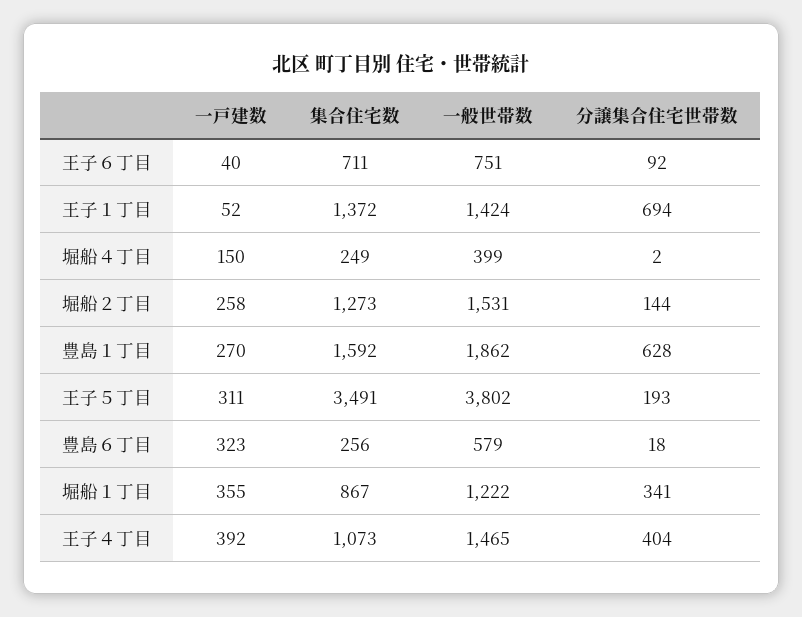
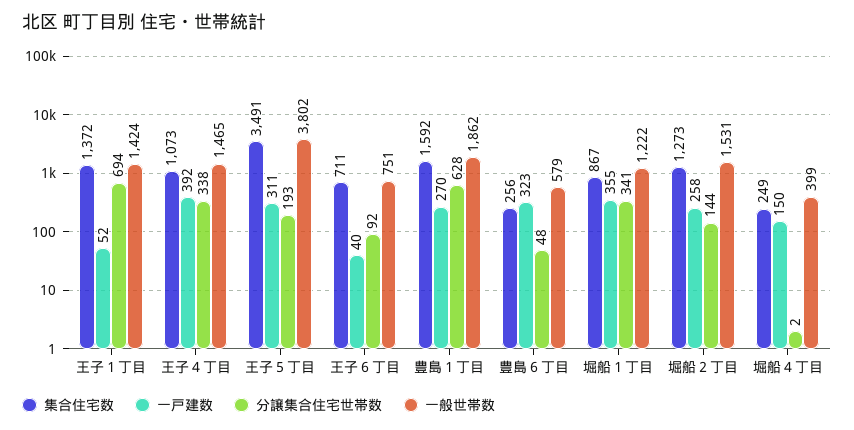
分譲集合住宅世帯数, 豊島６丁目: 18 -> 48
分譲集合住宅世帯数, 王子４丁目: 404 -> 338

